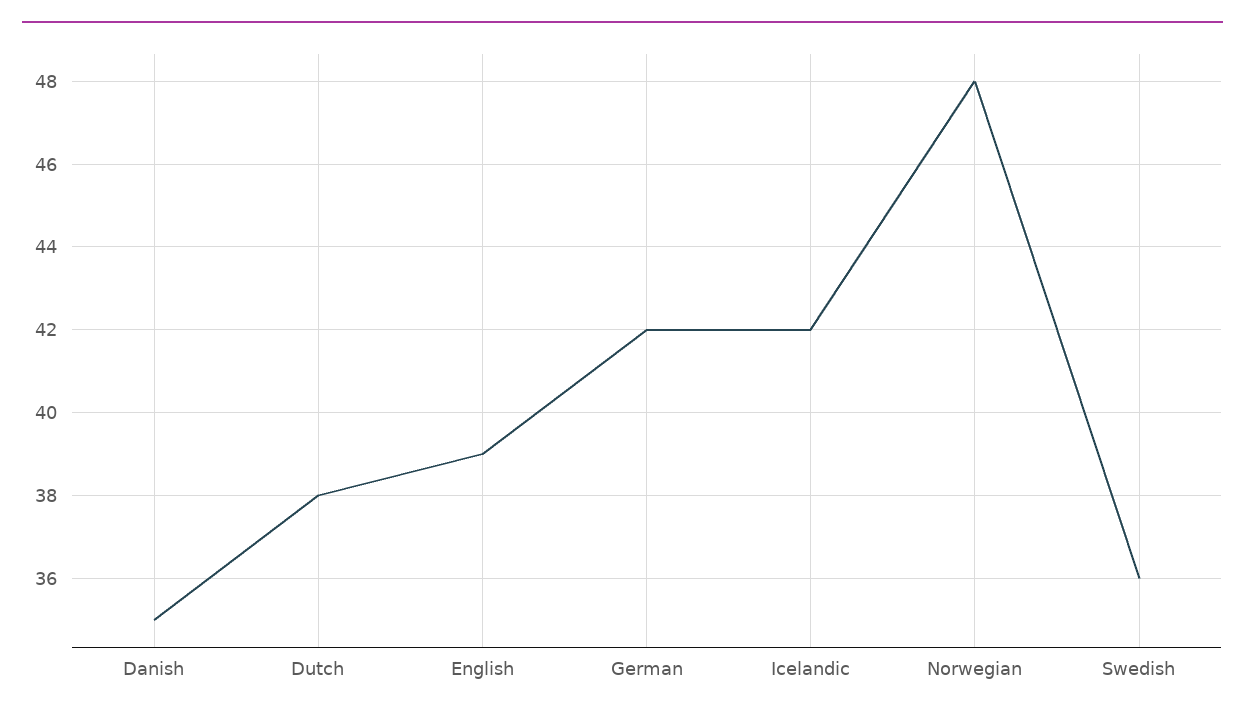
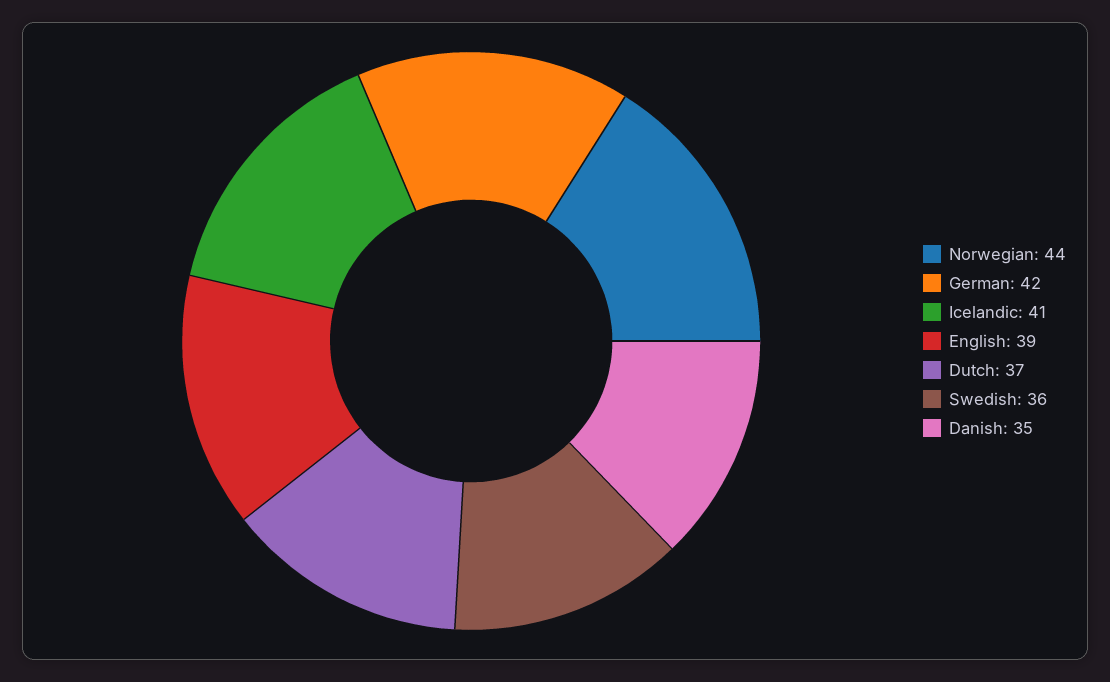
Dutch: 38 -> 37
Icelandic: 42 -> 41
Norwegian: 48 -> 44

